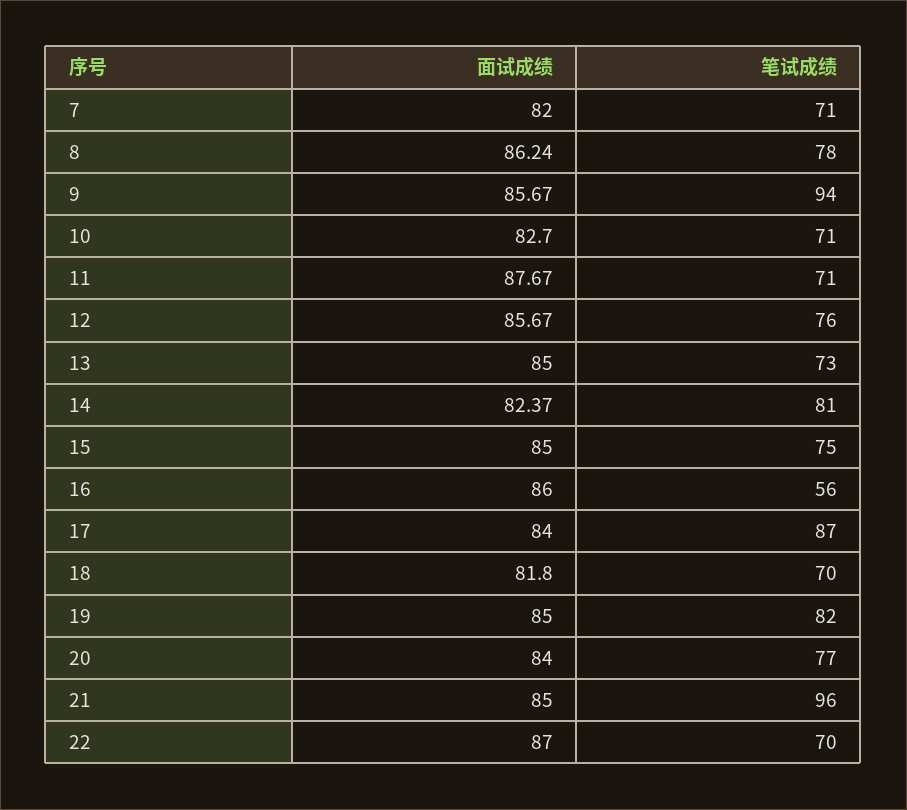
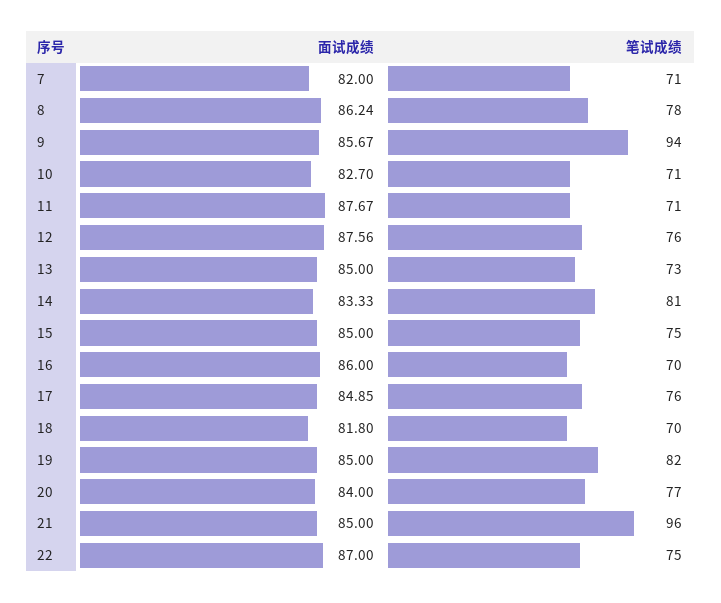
面试成绩, 12: 85.67 -> 87.56
面试成绩, 14: 82.37 -> 83.33
笔试成绩, 16: 56 -> 70
面试成绩, 17: 84 -> 84.85
笔试成绩, 17: 87 -> 76
笔试成绩, 22: 70 -> 75

